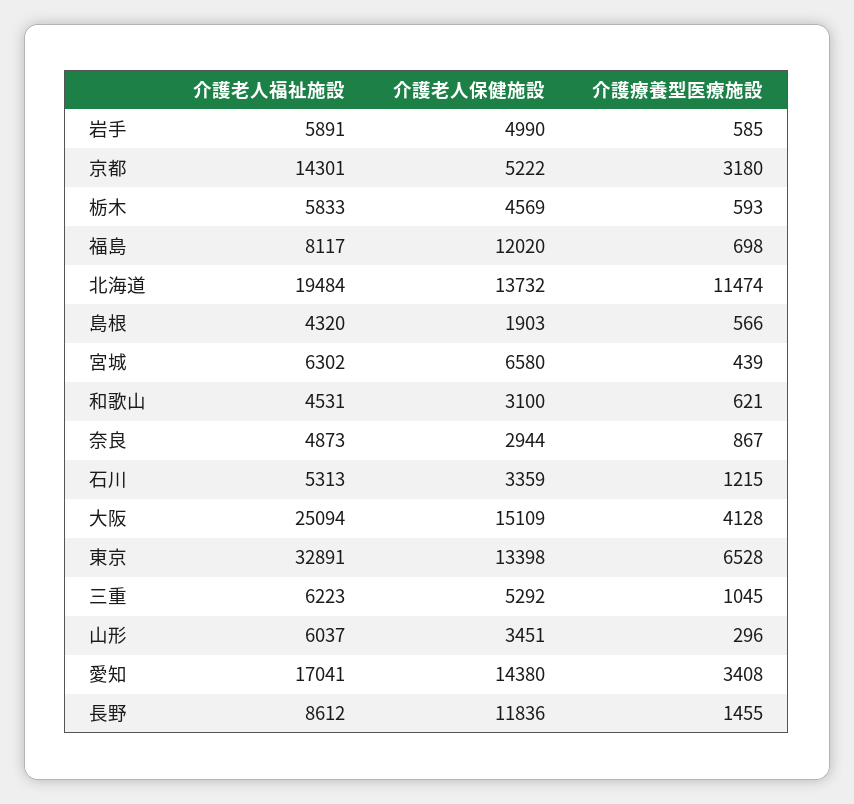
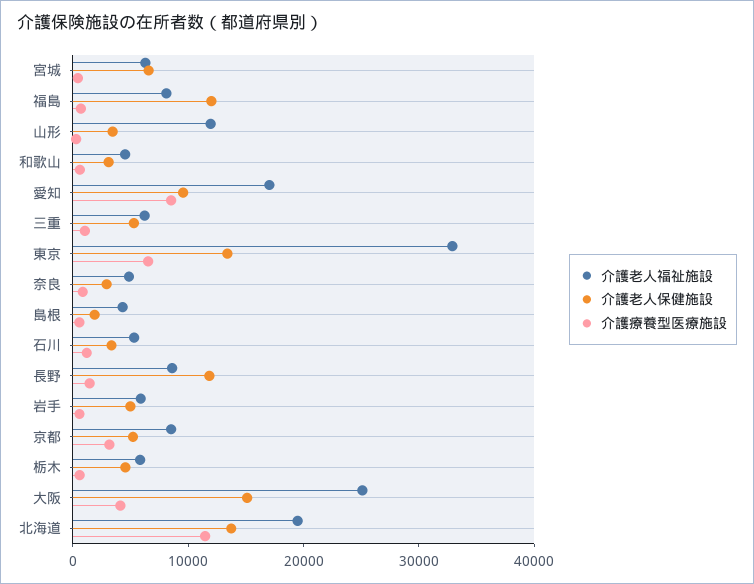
介護老人福祉施設, 京都: 14301 -> 8000
介護老人福祉施設, 山形: 6037 -> 12000
介護老人保健施設, 愛知: 14380 -> 10000
介護療養型医療施設, 愛知: 3408 -> 8000

